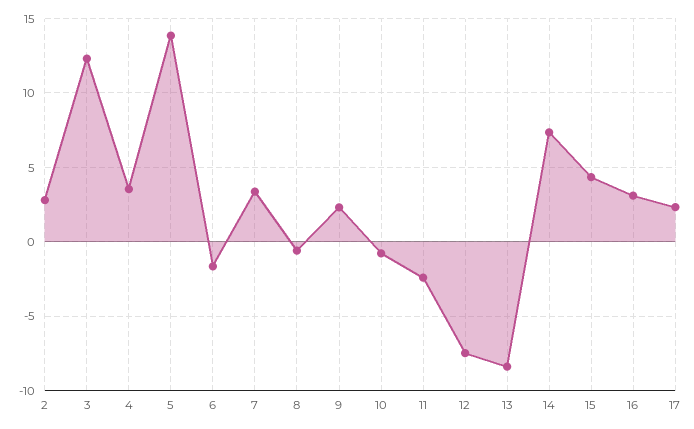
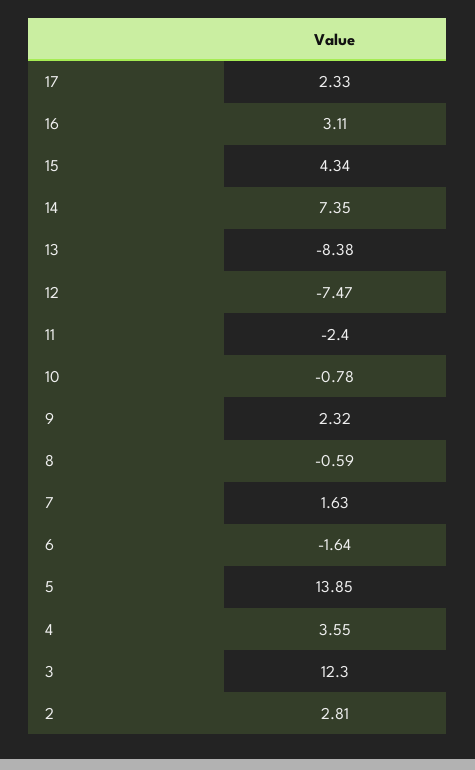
7: 3.5 -> 1.63

